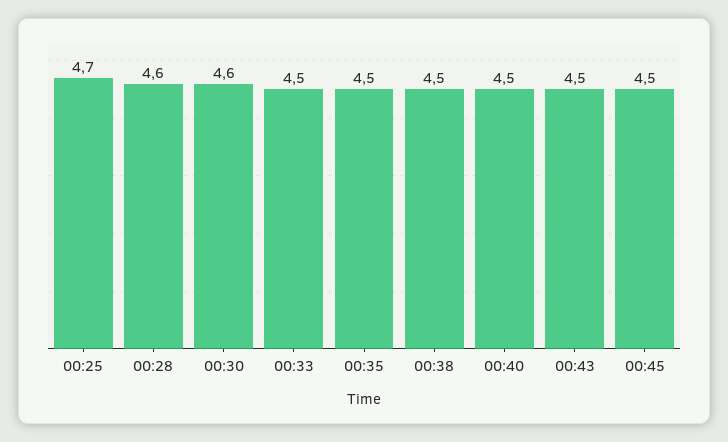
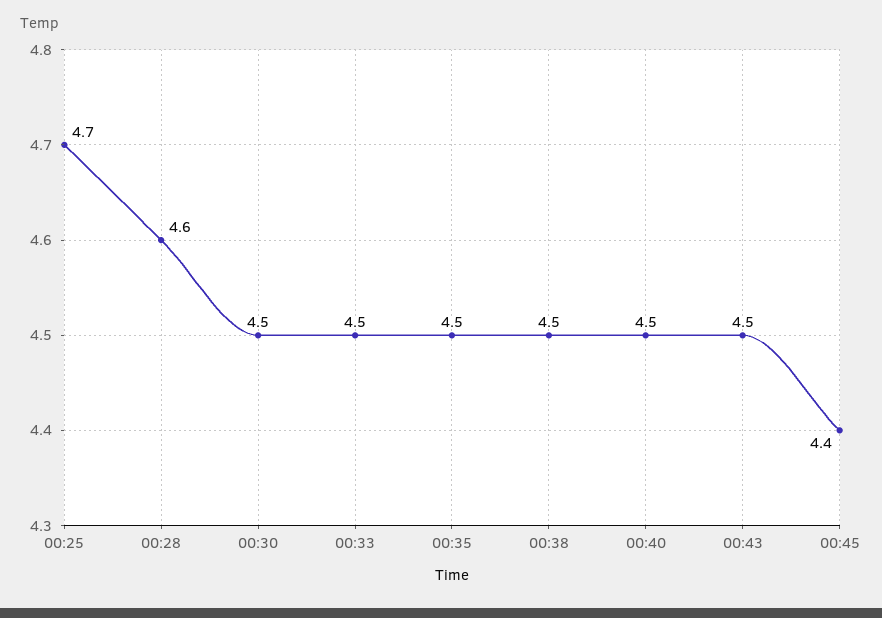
00:30: 4.6 -> 4.5
00:45: 4.5 -> 4.4

